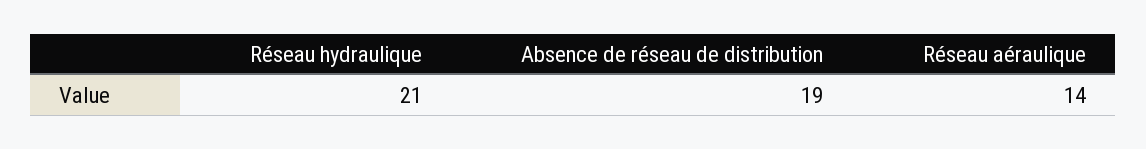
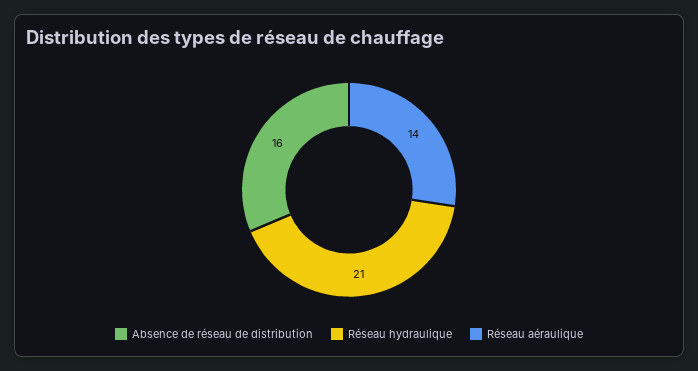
Absence de réseau de distribution: 19 -> 16

